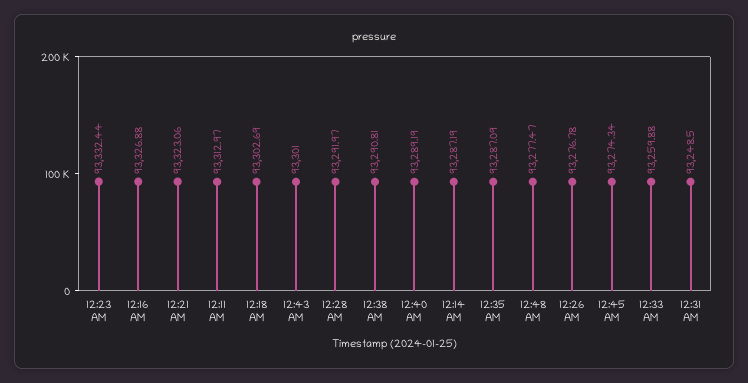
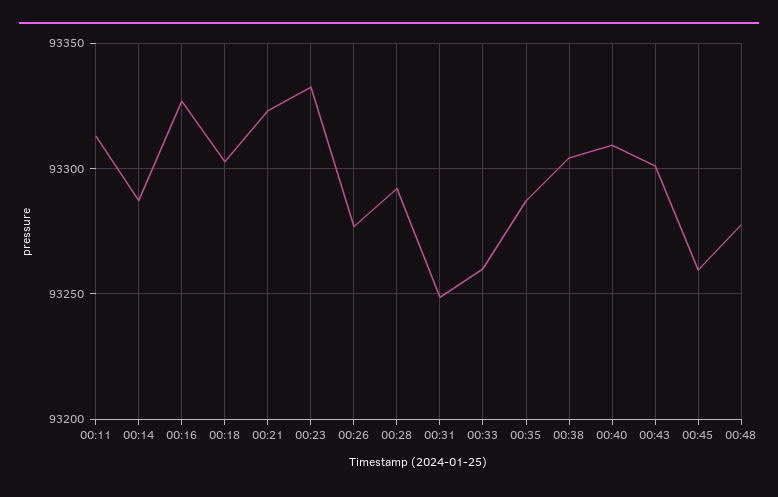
12:38 AM: 93290.81 -> 93305
12:40 AM: 93289.19 -> 93310
12:45 AM: 93274.34 -> 93260

